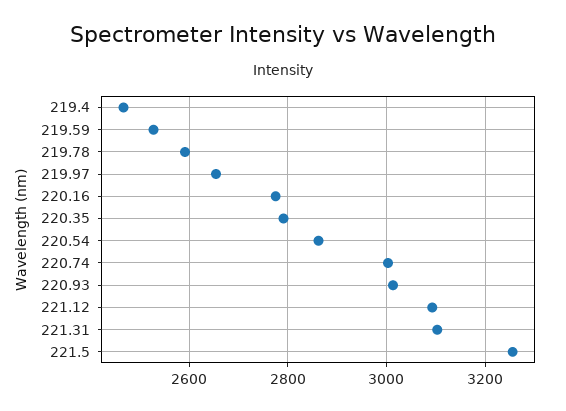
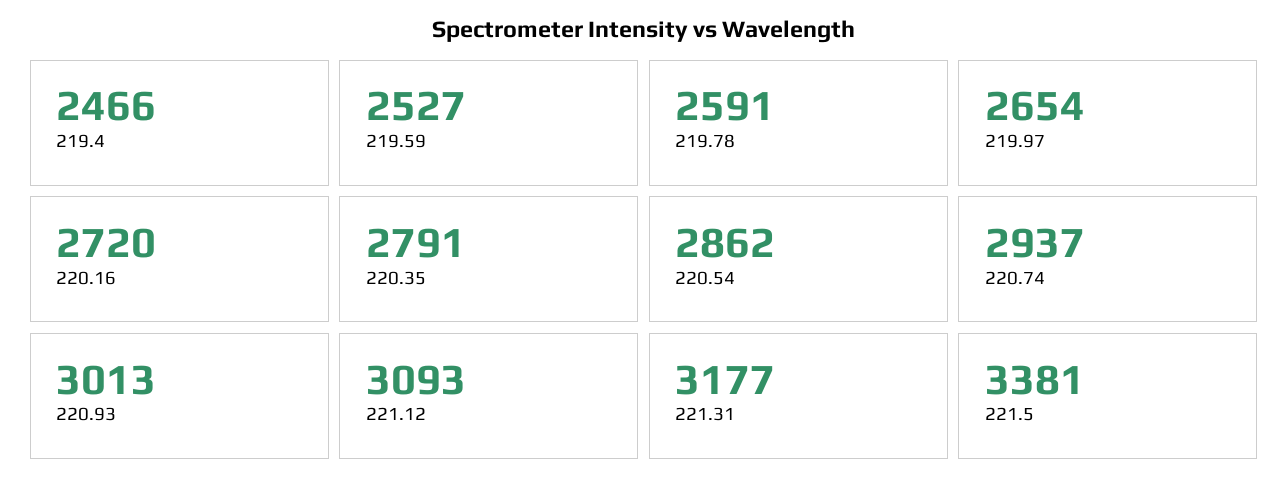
220.16: 2780 -> 2720
220.74: 3000 -> 2937
221.31: 3100 -> 3177
221.5: 3260 -> 3381

